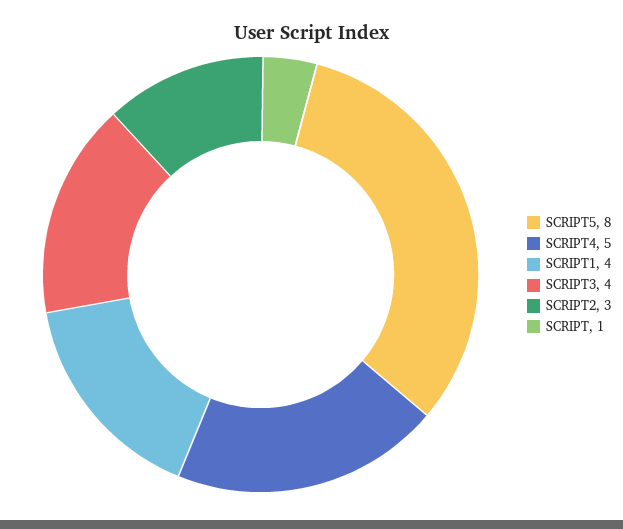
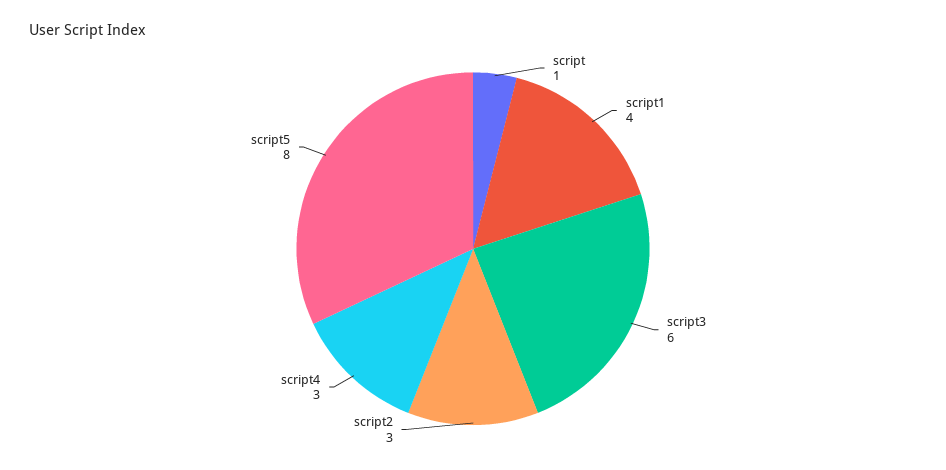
SCRIPT4: 5 -> 3
SCRIPT3: 4 -> 6

